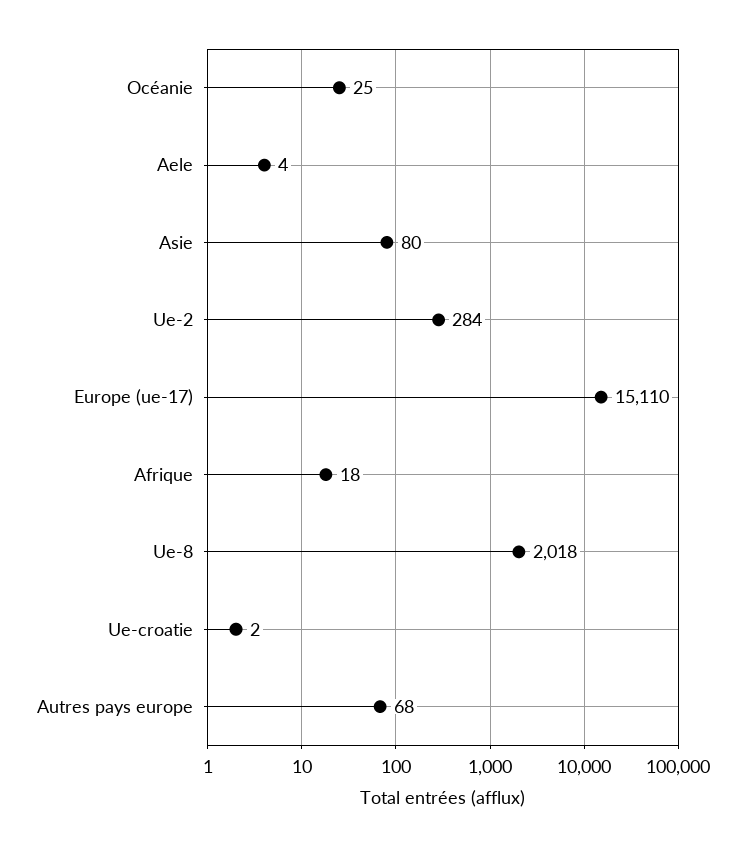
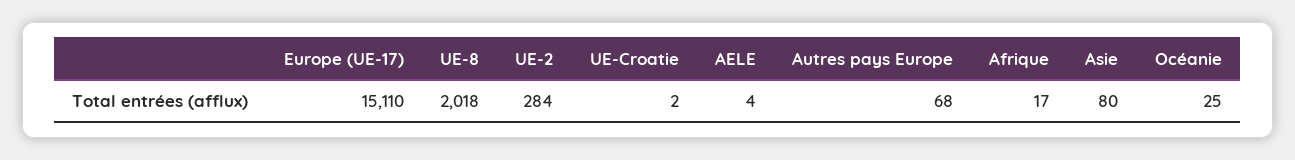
Afrique: 18 -> 17

